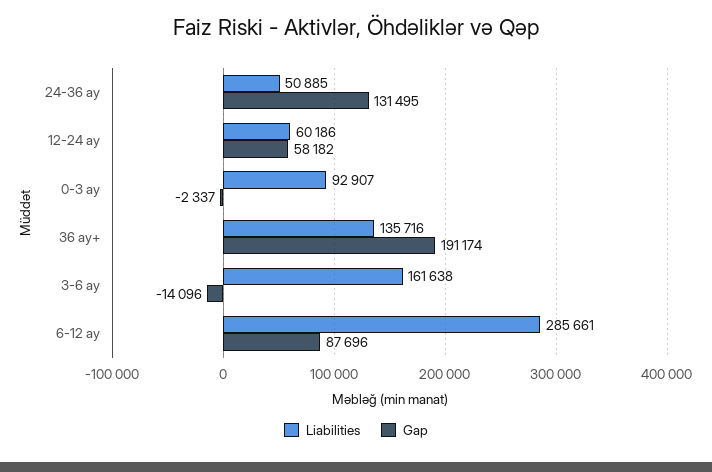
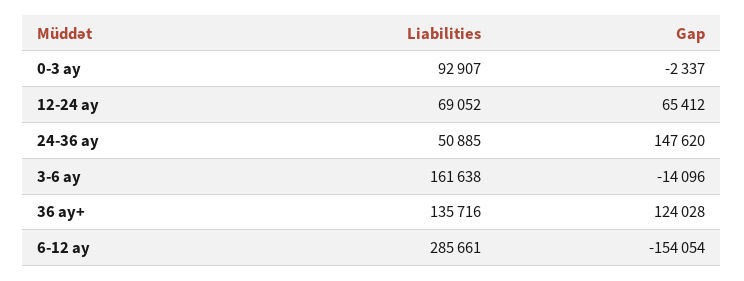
Gap, 24-36 ay: 131495 -> 147620
Liabilities, 12-24 ay: 60186 -> 69052
Gap, 12-24 ay: 58182 -> 65412
Gap, 36 ay+: 191174 -> 124028
Gap, 6-12 ay: 87696 -> -154054

